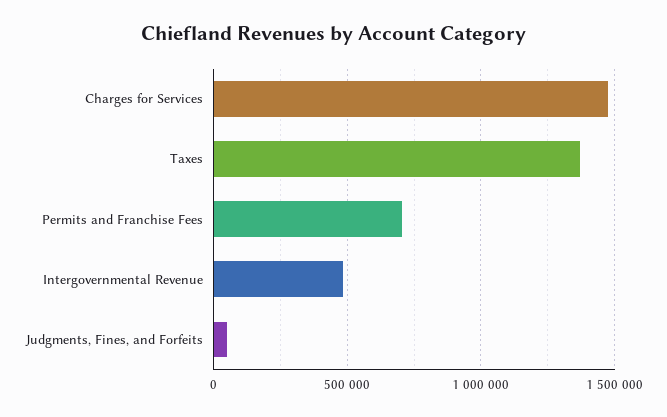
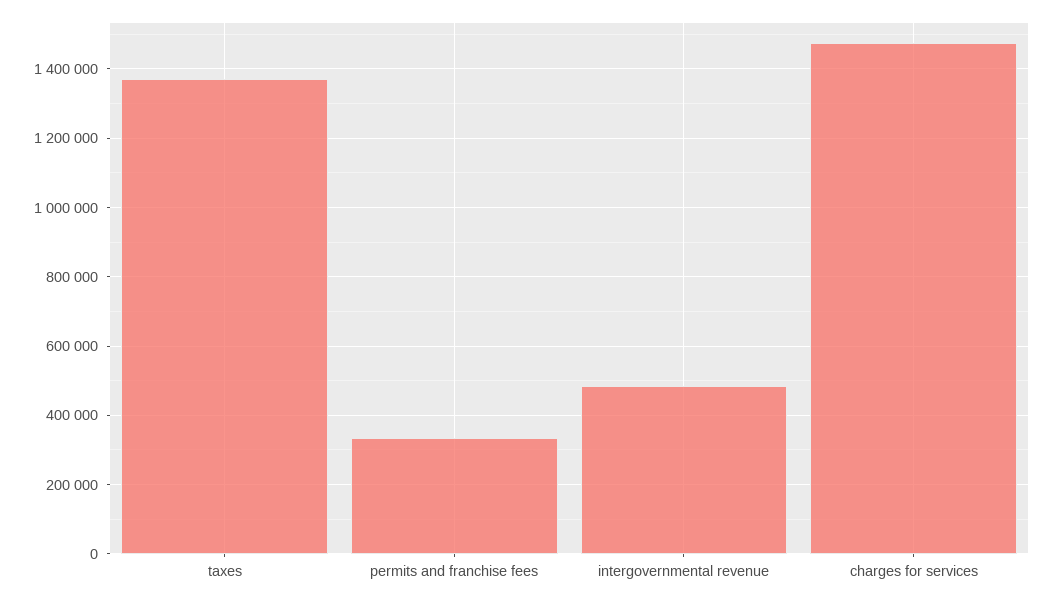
Permits and Franchise Fees: 700000 -> 340000
Judgments, Fines, and Forfeits: 50000 -> none

